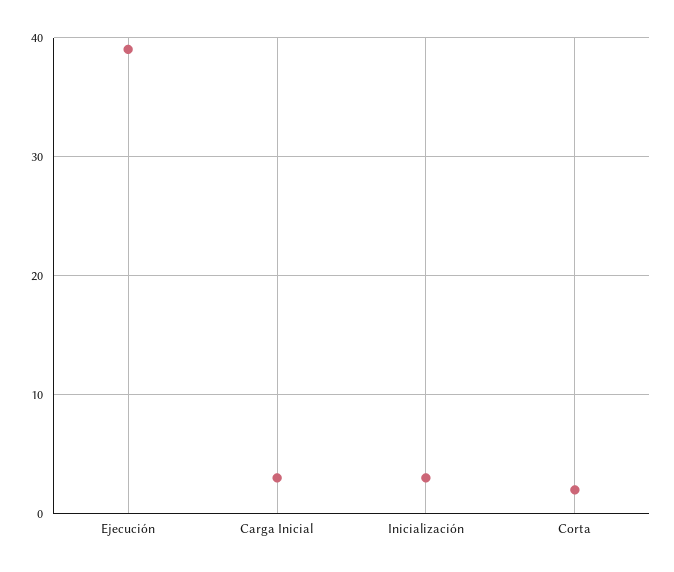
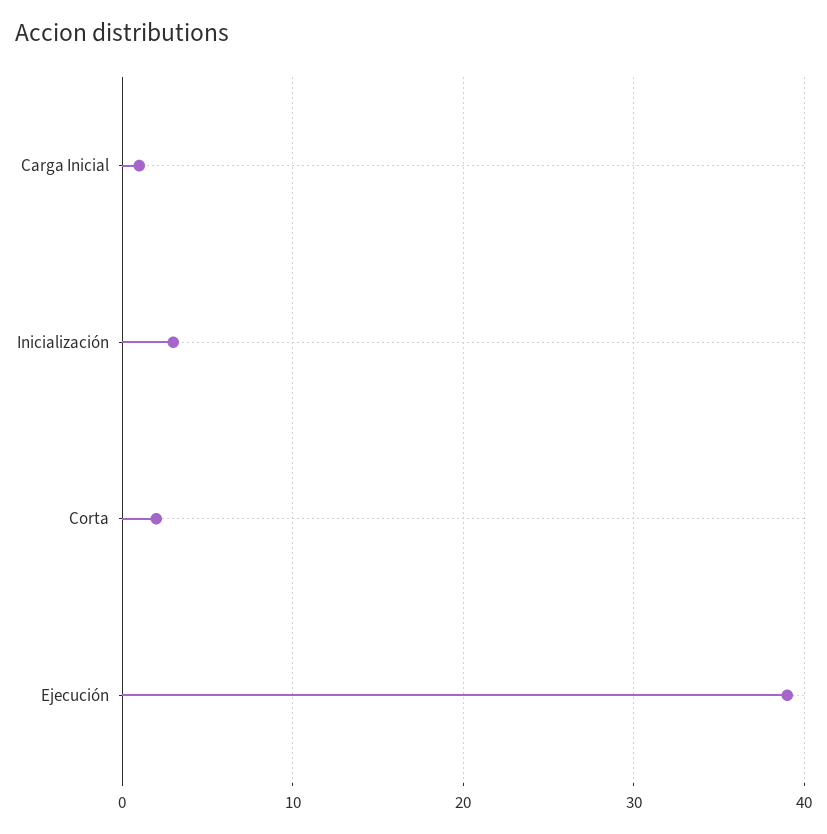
Carga Inicial: 3 -> 1

